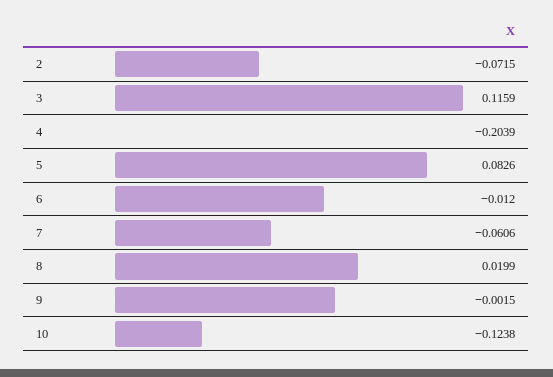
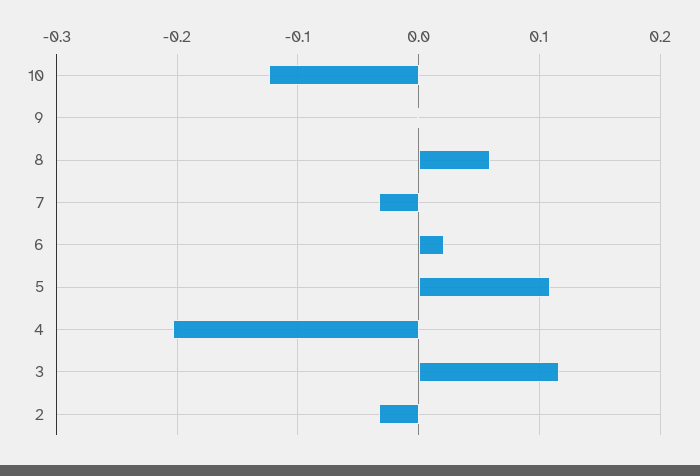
2: -0.0715 -> -0.03
5: 0.0826 -> 0.11
6: -0.012 -> 0.02
7: -0.0606 -> -0.03
8: 0.0199 -> 0.06

